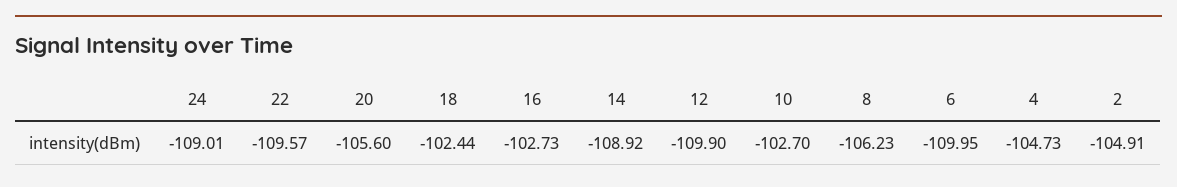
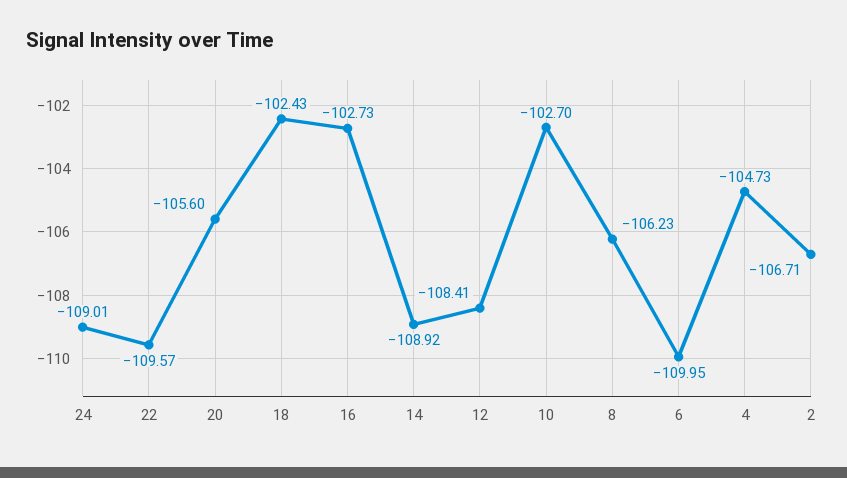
18: -102.44 -> -102.43
12: -109.9 -> -108.41
2: -104.91 -> -106.71

